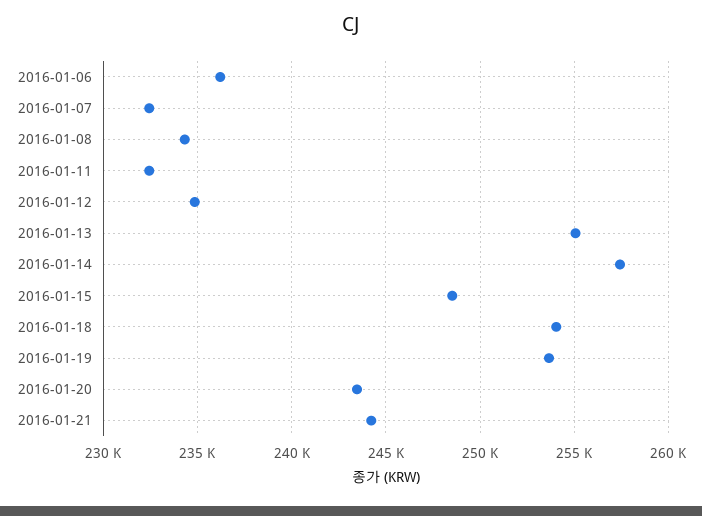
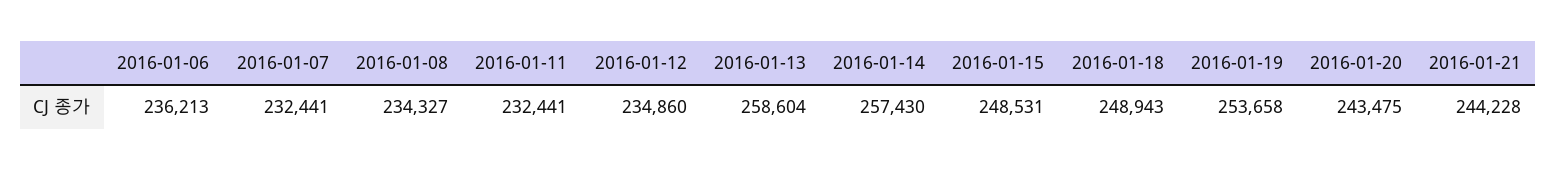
2016-01-13: 255000 -> 258604
2016-01-18: 254000 -> 248943

